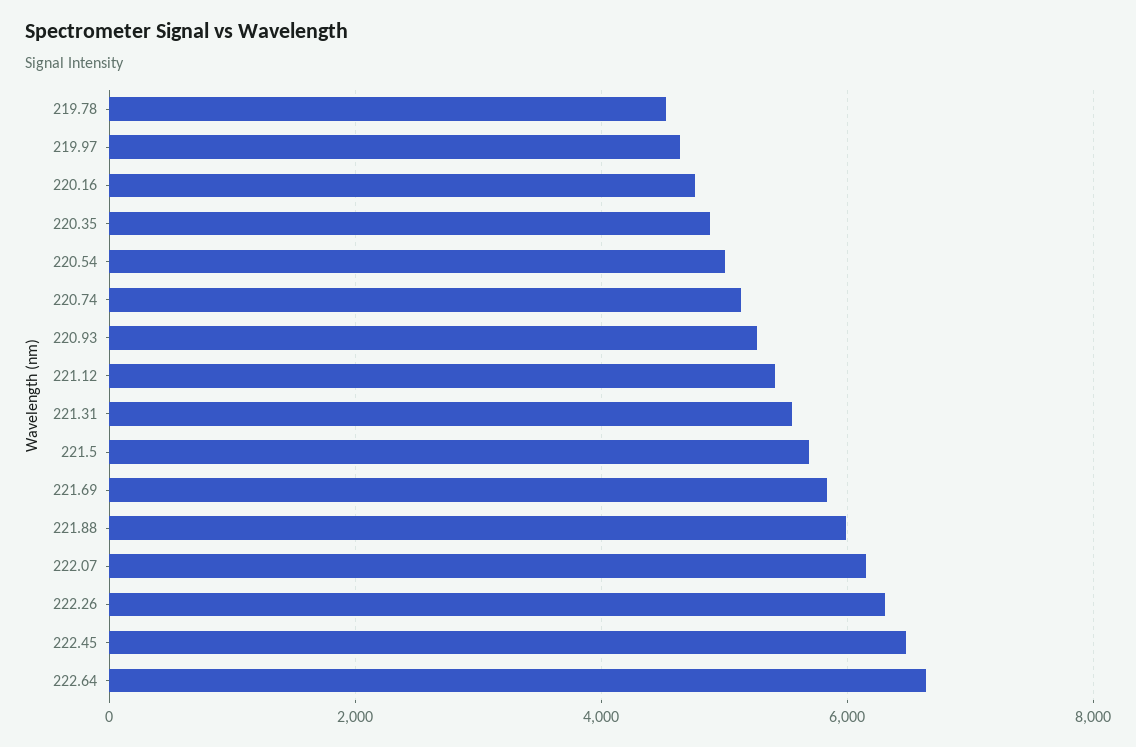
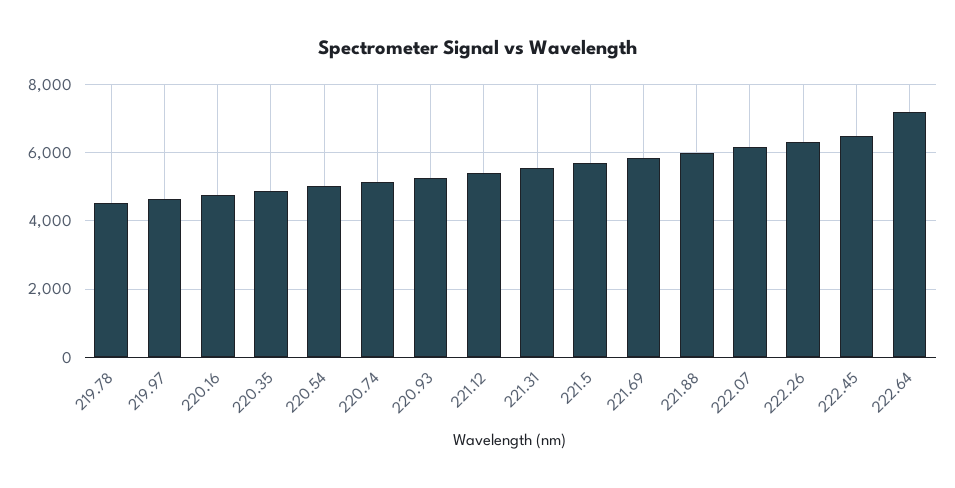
222.64: 6600 -> 7200

